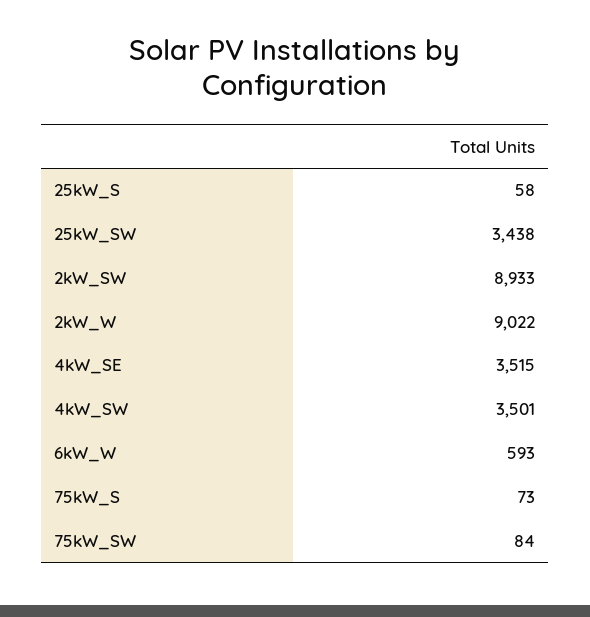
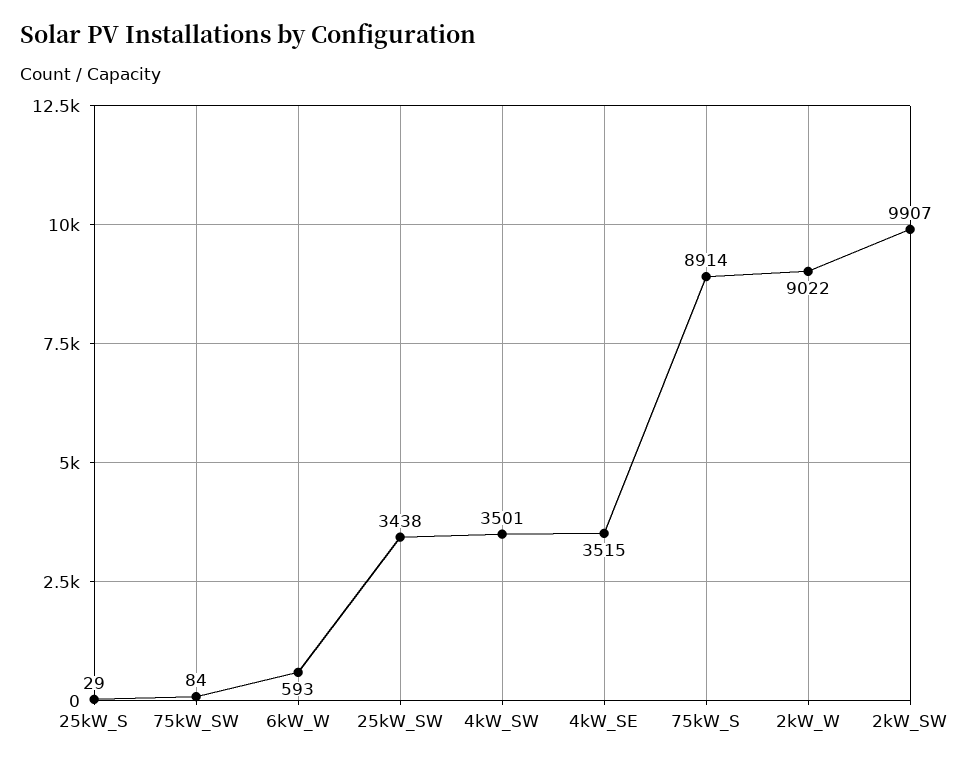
25kW_S: 58 -> 29
2kW_SW: 8933 -> 9907
75kW_S: 73 -> 8914

